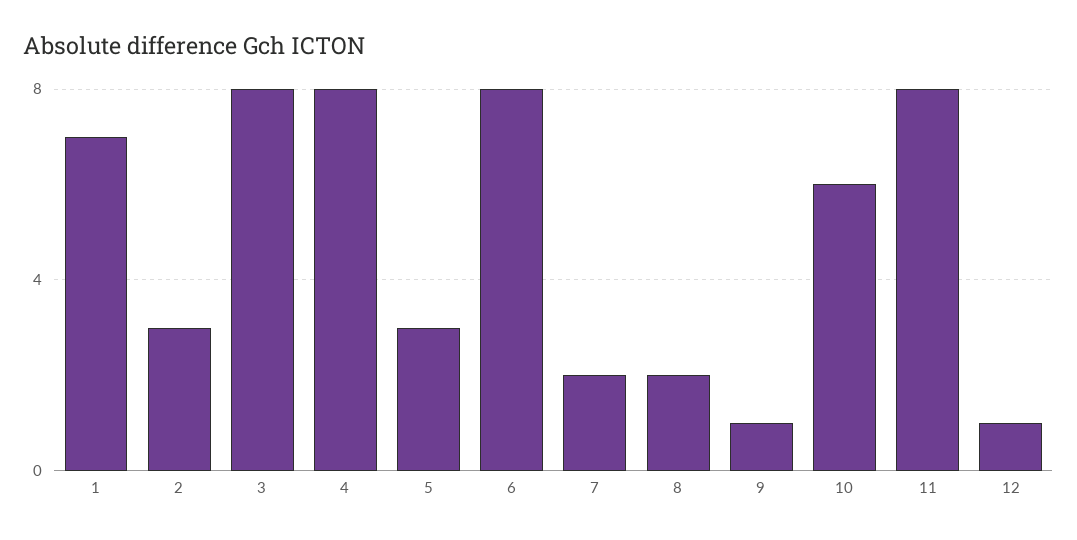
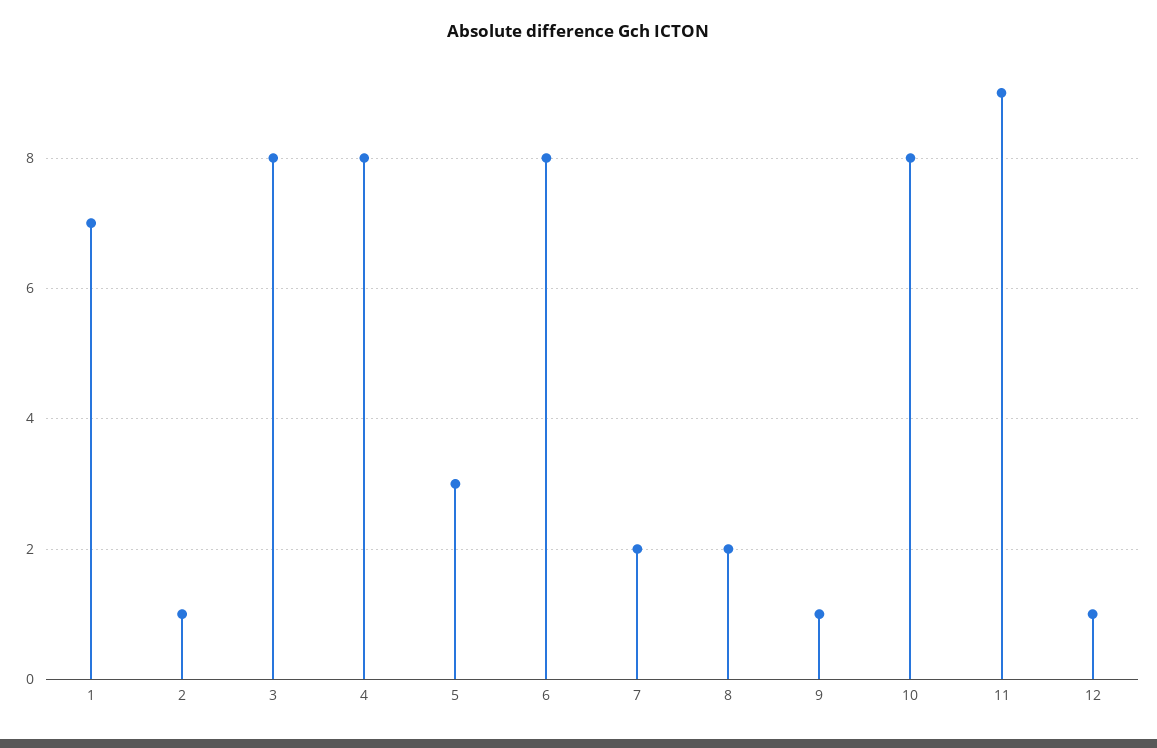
2: 3 -> 1
10: 6 -> 8
11: 8 -> 9

